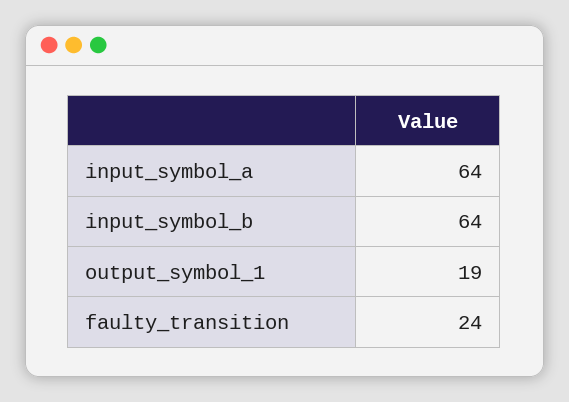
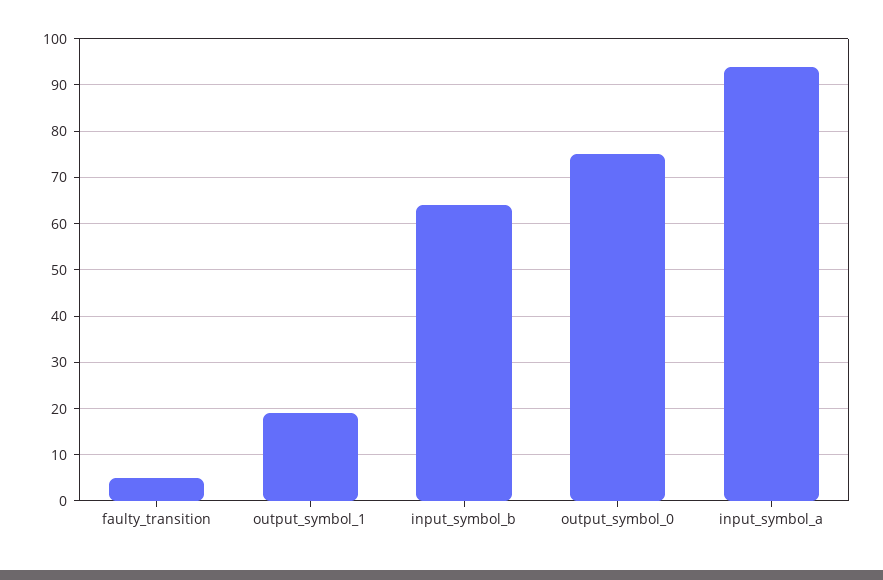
input_symbol_a: 64 -> 95
faulty_transition: 24 -> 5
output_symbol_0: none -> 75

